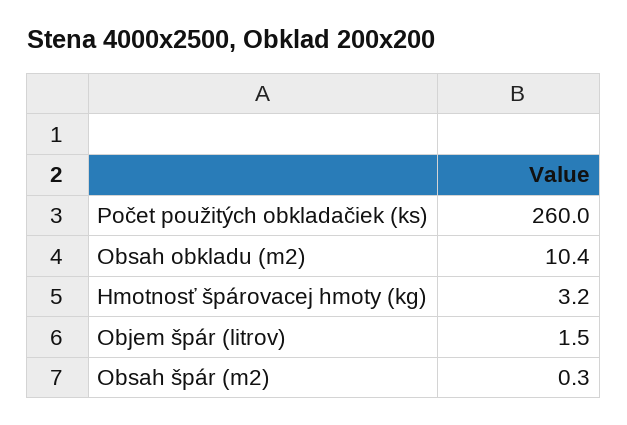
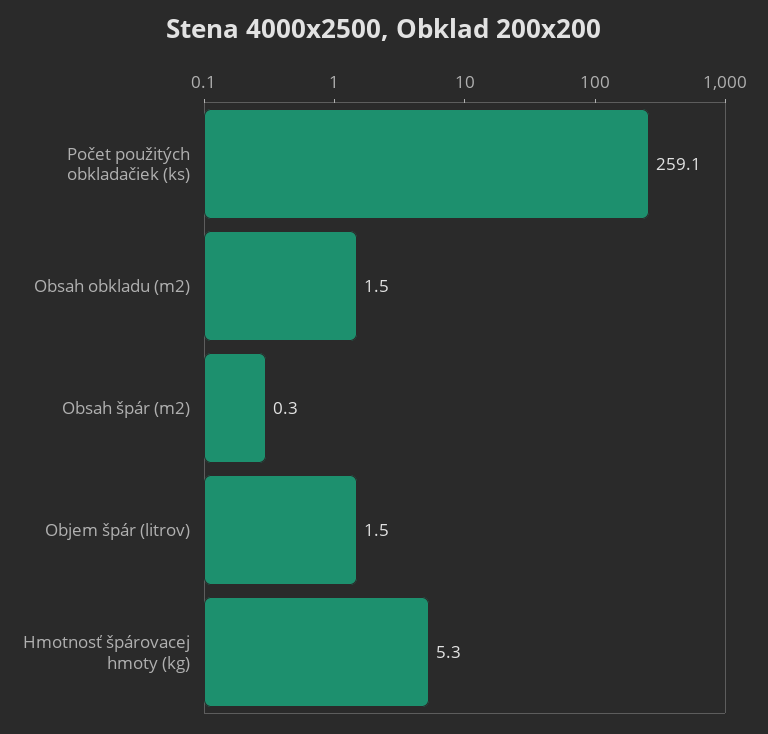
Počet použitých obkladačiek (ks): 260 -> 259.1
Obsah obkladu (m2): 10.4 -> 1.5
Hmotnosť špárovacej hmoty (kg): 3.2 -> 5.3

